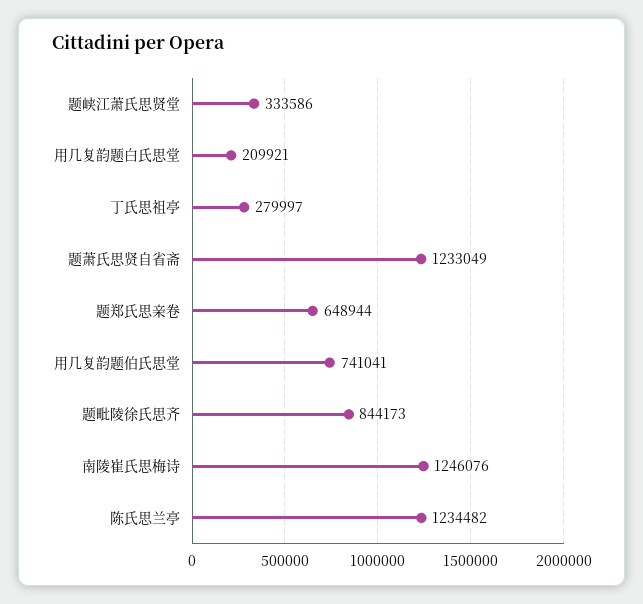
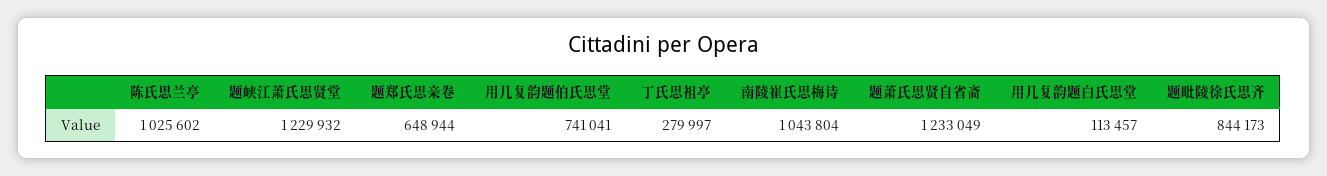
题峡江萧氏思贤堂: 333586 -> 1229932
用几复韵题白氏思堂: 209921 -> 113457
南陵崔氏思梅诗: 1246076 -> 1043804
陈氏思兰亭: 1234482 -> 1025602

